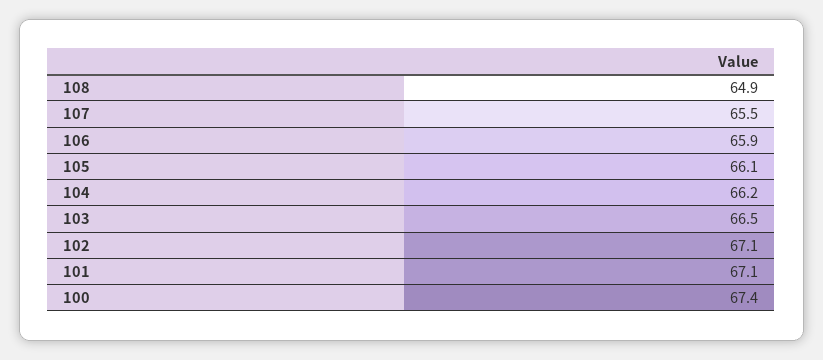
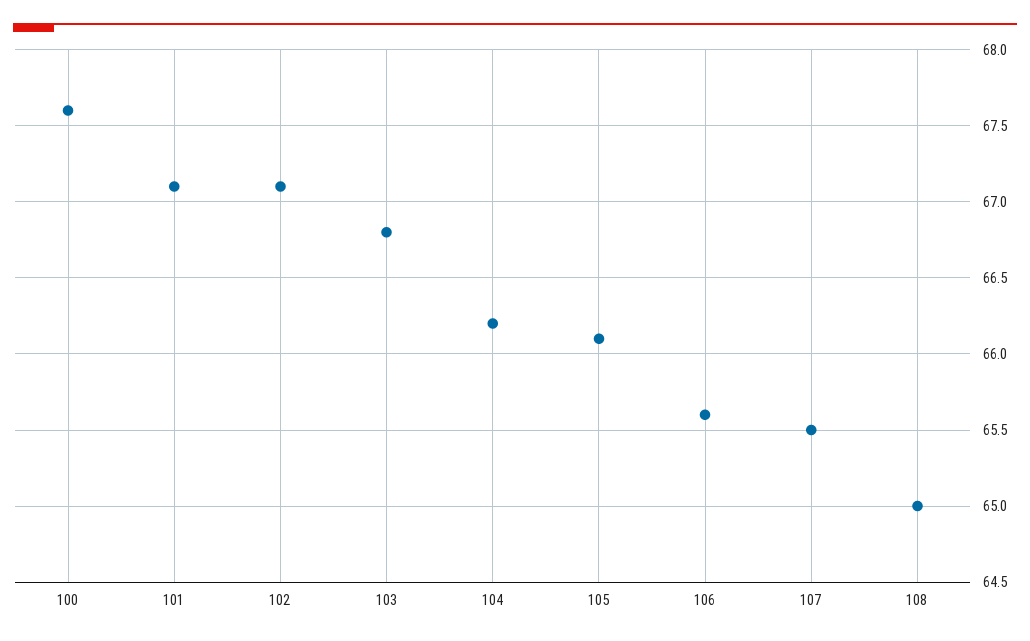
108: 64.9 -> 65
106: 65.9 -> 65.6
103: 66.5 -> 66.8
100: 67.4 -> 67.6

